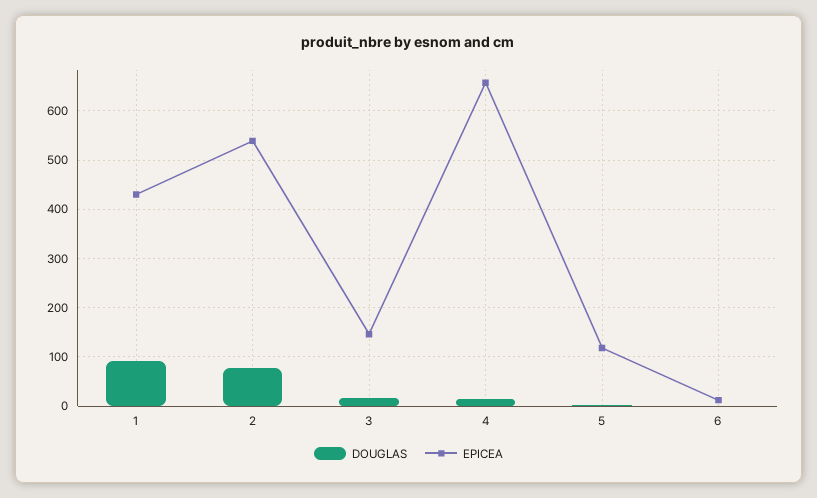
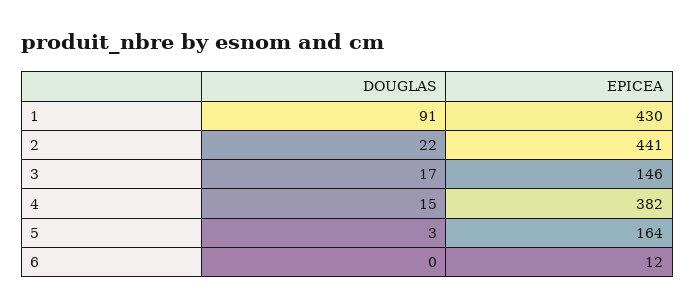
DOUGLAS, 2: 80 -> 22
EPICEA, 2: 540 -> 441
EPICEA, 4: 660 -> 382
EPICEA, 5: 120 -> 164

